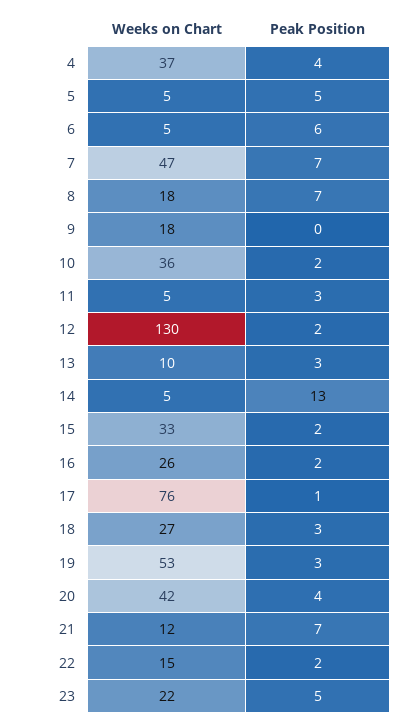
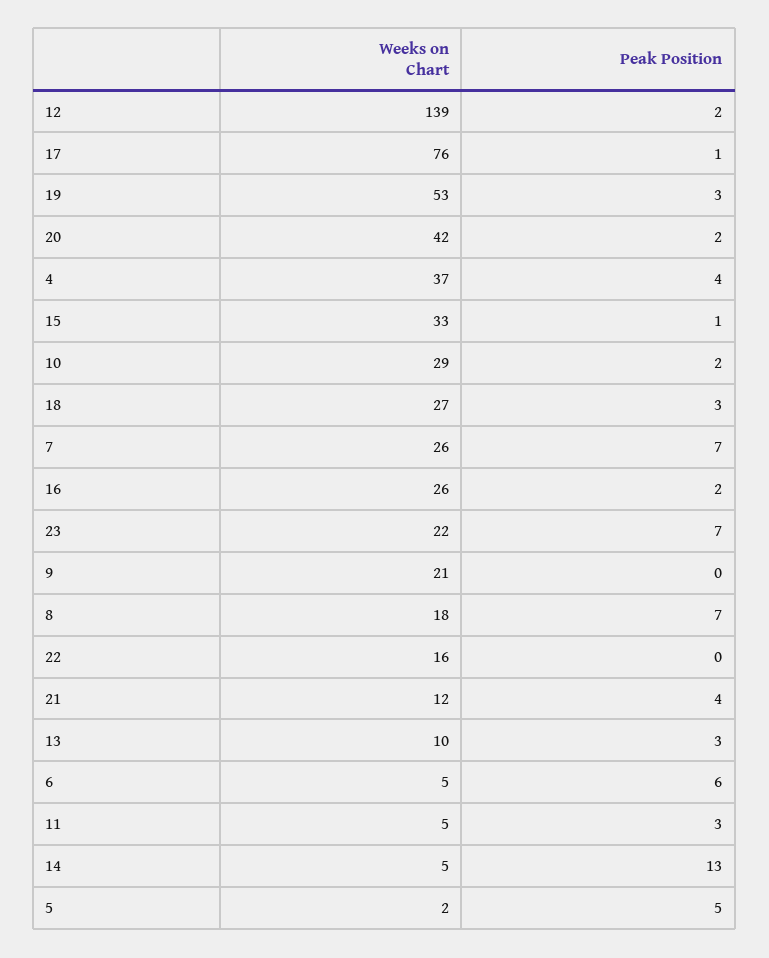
Weeks on Chart, 5: 5 -> 2
Weeks on Chart, 7: 47 -> 26
Weeks on Chart, 9: 18 -> 21
Weeks on Chart, 10: 36 -> 29
Weeks on Chart, 12: 130 -> 139
Peak Position, 15: 2 -> 1
Peak Position, 20: 4 -> 2
Peak Position, 21: 7 -> 4
Weeks on Chart, 22: 15 -> 16
Peak Position, 22: 2 -> 0
Peak Position, 23: 5 -> 7

